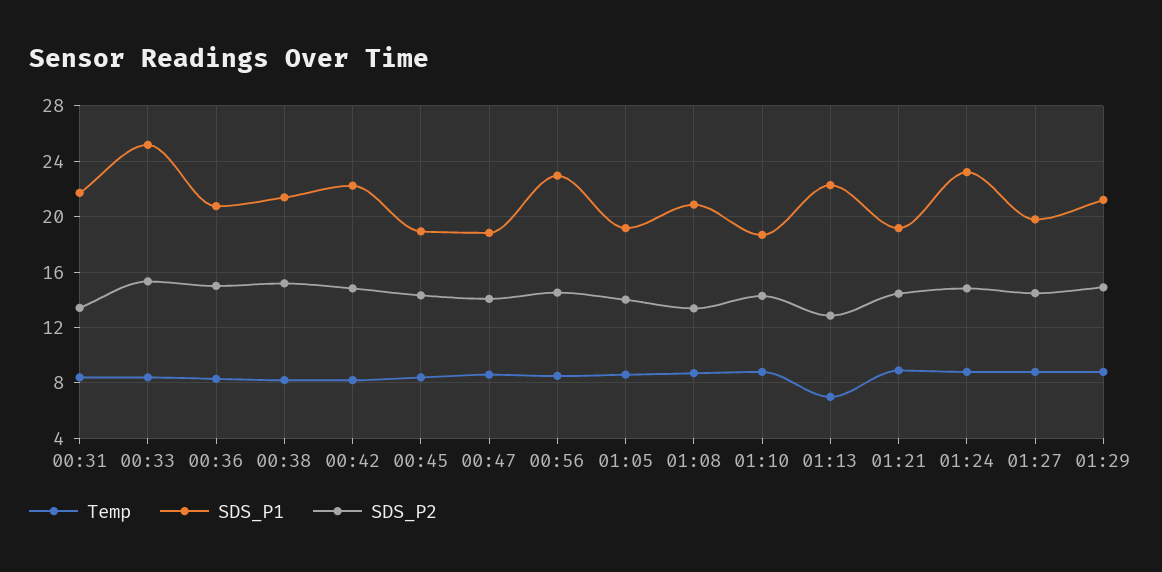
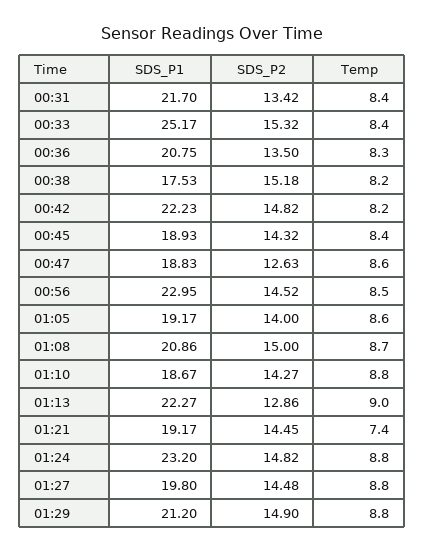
SDS_P2, 00:36: 15 -> 13.5
SDS_P1, 00:38: 21.5 -> 17.53
SDS_P2, 00:47: 14 -> 12.63
SDS_P2, 01:08: 13.5 -> 15
Temp, 01:13: 7 -> 9
Temp, 01:21: 9 -> 7.4

